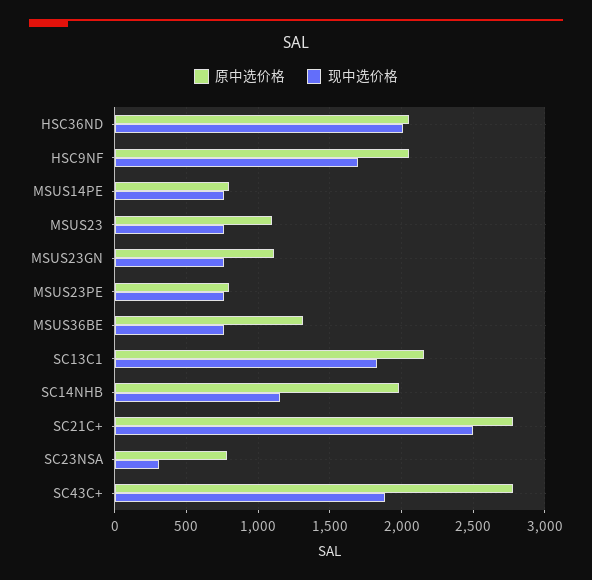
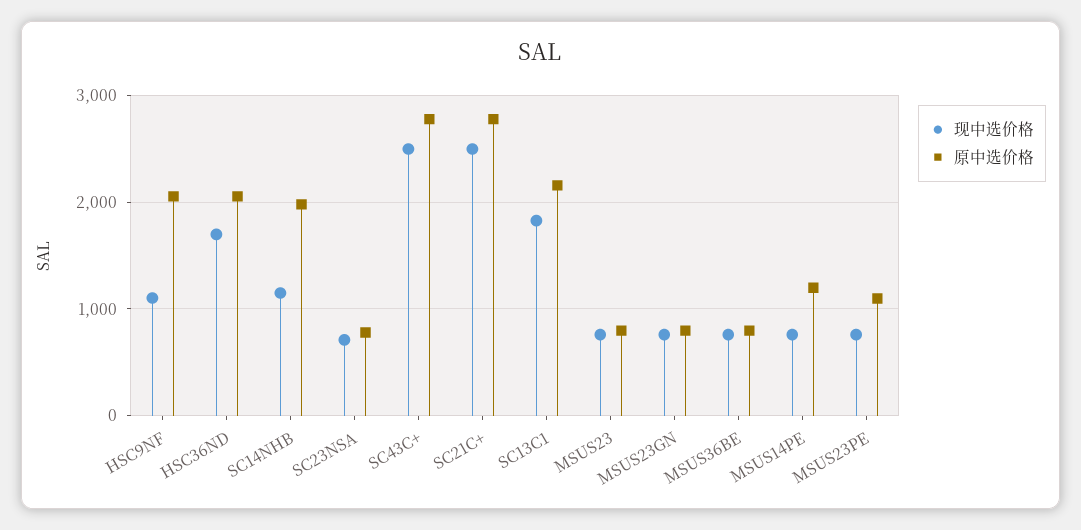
现中选价格, HSC36ND: 2000 -> 1700
现中选价格, HSC9NF: 1700 -> 1100
原中选价格, MSUS14PE: 800 -> 1200
原中选价格, MSUS23: 1100 -> 800
原中选价格, MSUS23GN: 1100 -> 800
原中选价格, MSUS23PE: 800 -> 1100
原中选价格, MSUS36BE: 1300 -> 800
现中选价格, SC23NSA: 300 -> 700
现中选价格, SC43C+: 1900 -> 2500

